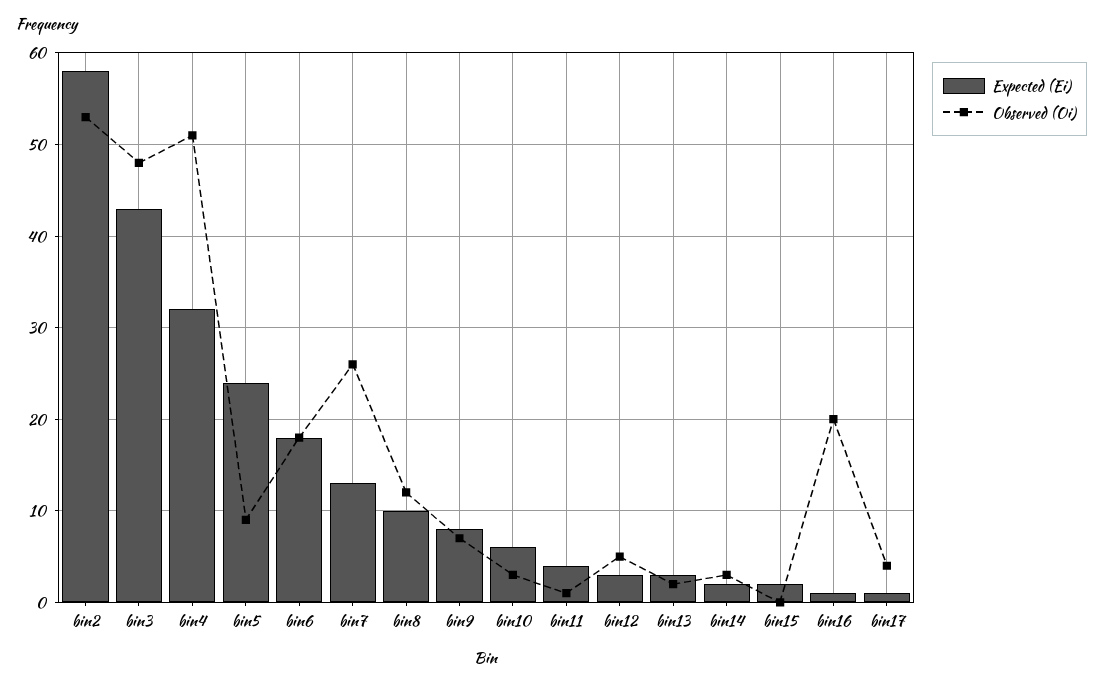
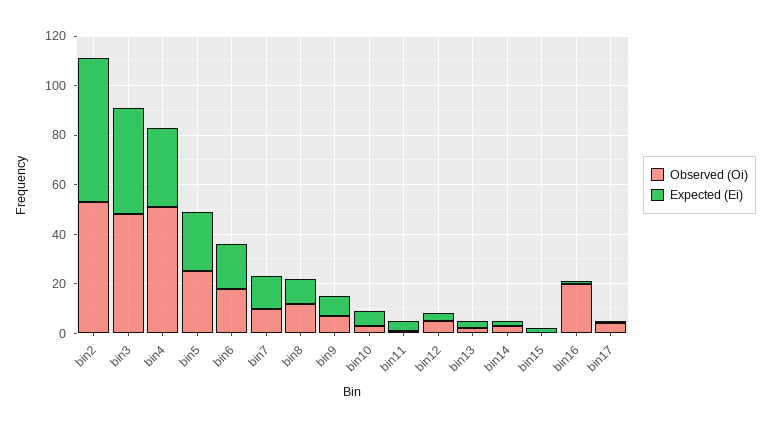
Observed (Oi), bin5: 9 -> 25
Observed (Oi), bin7: 26 -> 10

